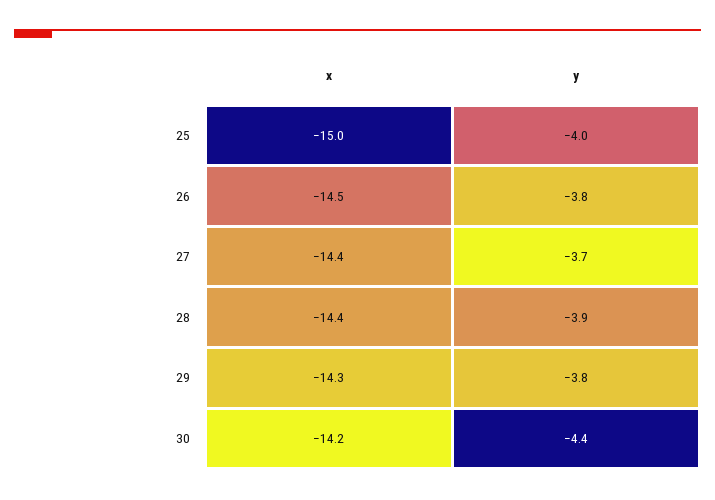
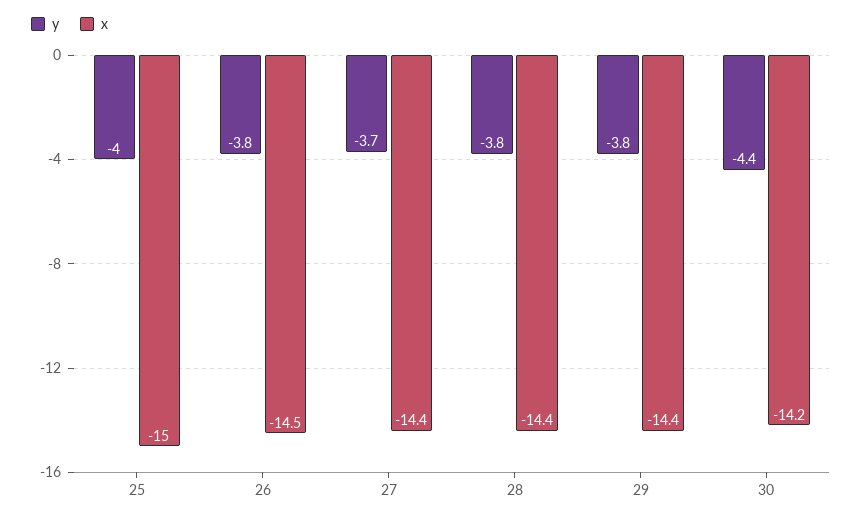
y, 28: -3.9 -> -3.8
x, 29: -14.3 -> -14.4

